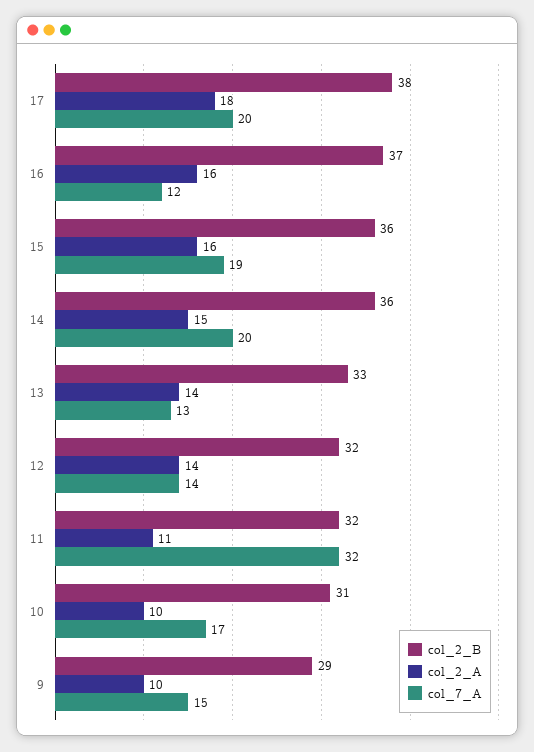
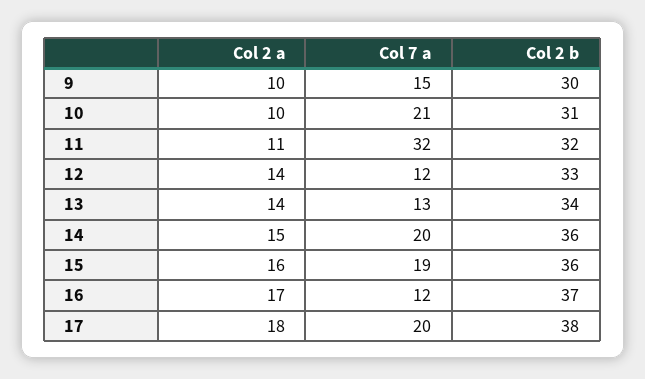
col_2_A, 16: 16 -> 17
col_2_B, 13: 33 -> 34
col_2_B, 12: 32 -> 33
col_7_A, 12: 14 -> 12
col_7_A, 10: 17 -> 21
col_2_B, 9: 29 -> 30

